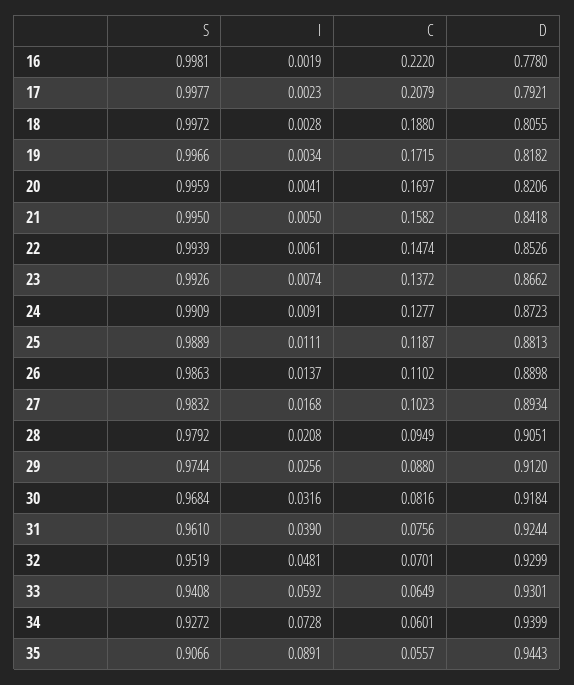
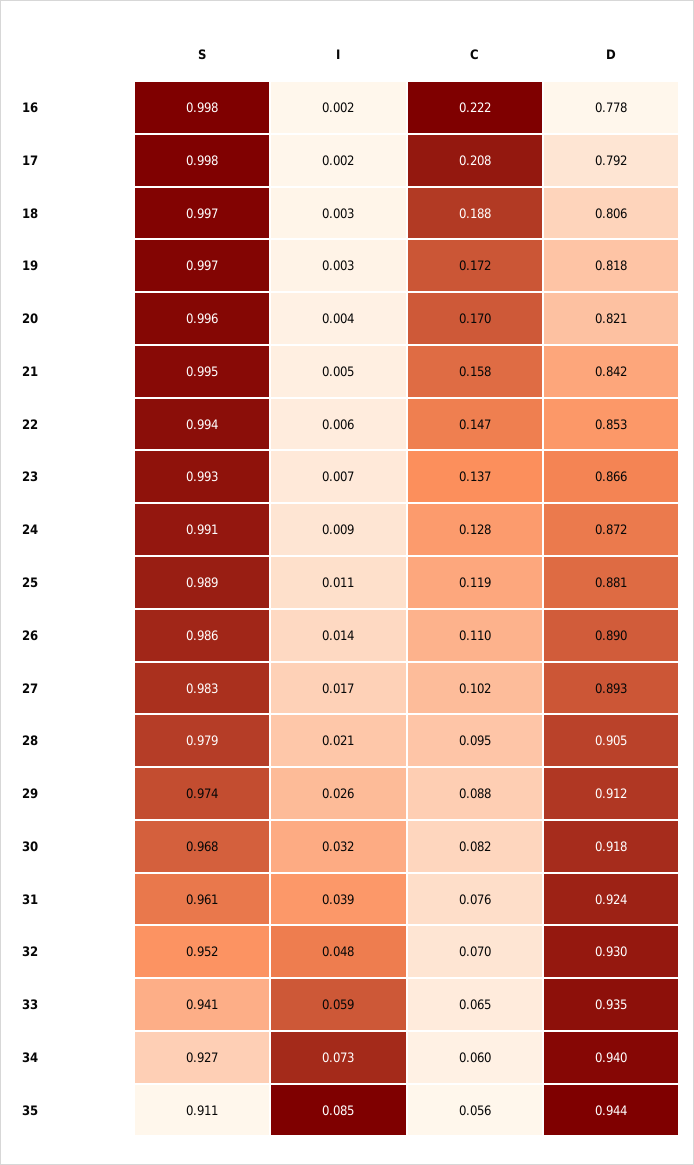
D, 33: 0.9301 -> 0.935
S, 35: 0.9066 -> 0.911
I, 35: 0.0891 -> 0.085

